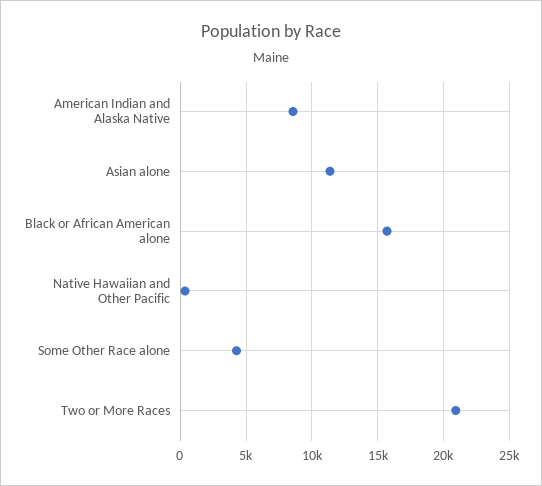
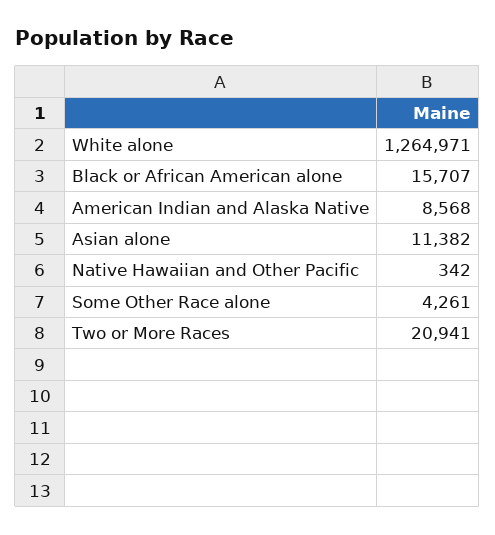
White alone: none -> 1264971

